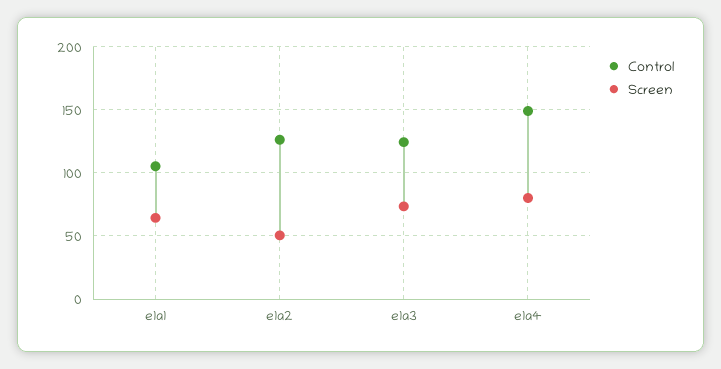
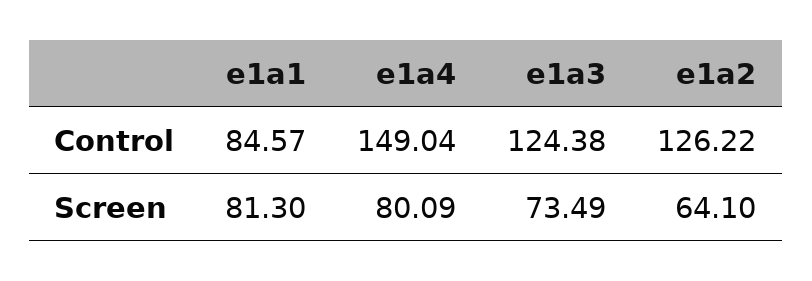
Control, e1a1: 105 -> 84.57
Screen, e1a1: 65 -> 81.3
Screen, e1a2: 50 -> 64.1

